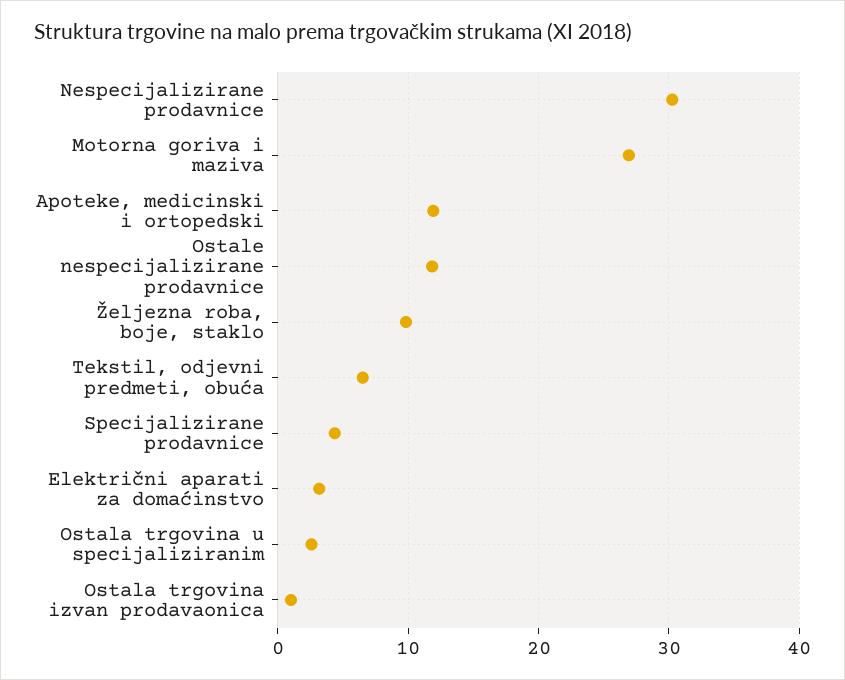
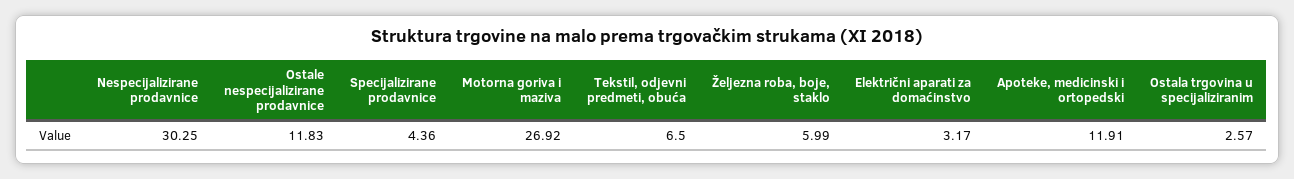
Željezna roba, boje, staklo: 10 -> 5.99
Ostala trgovina izvan prodavaonica: 1 -> none

